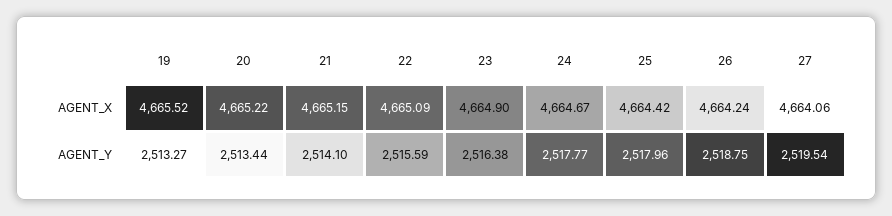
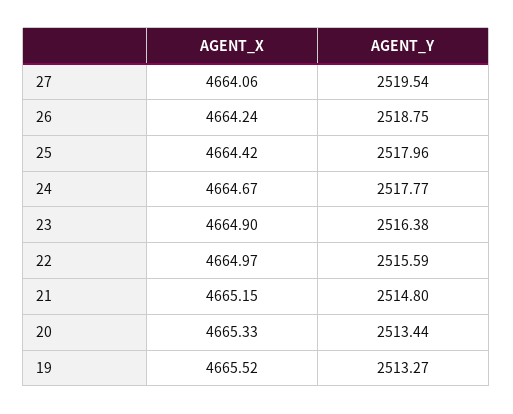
20, AGENT_X: 4665.22 -> 4665.33
22, AGENT_X: 4665.09 -> 4664.97
21, AGENT_Y: 2514.1 -> 2514.8

